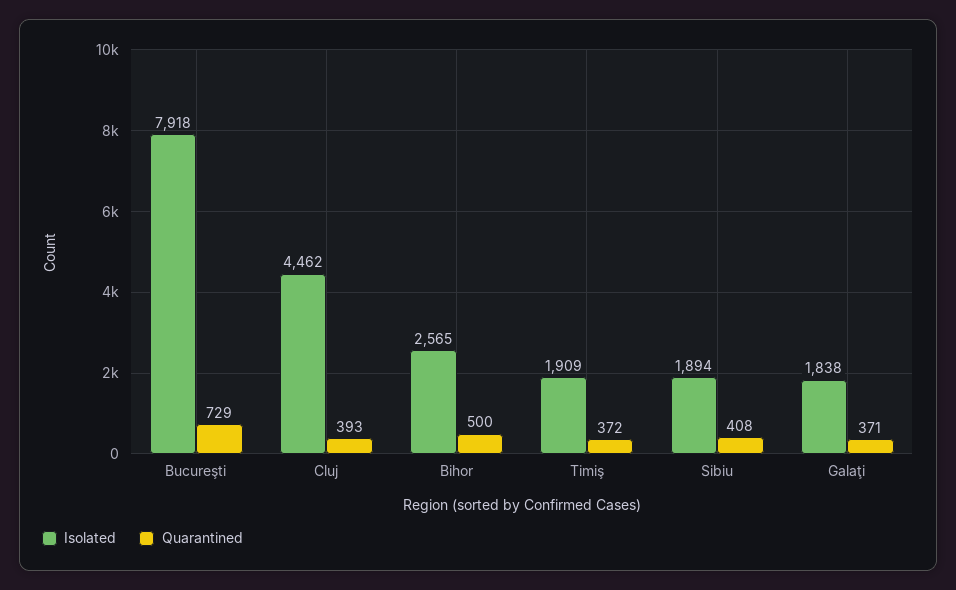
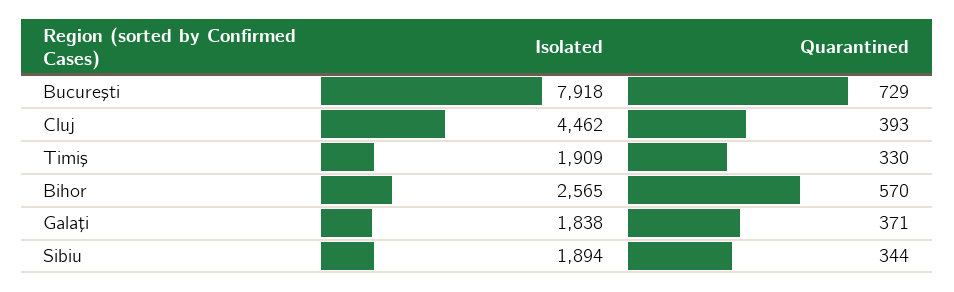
Quarantined, Bihor: 500 -> 570
Quarantined, Timiş: 372 -> 330
Quarantined, Sibiu: 408 -> 344

